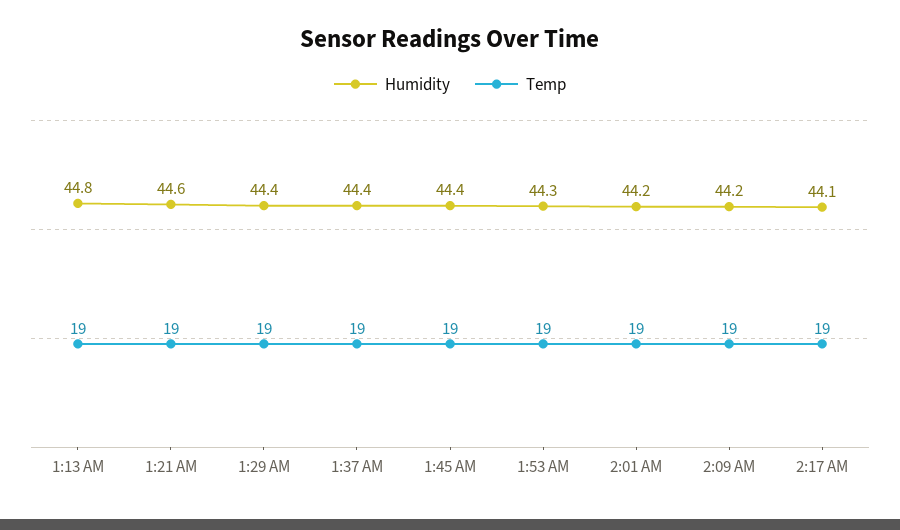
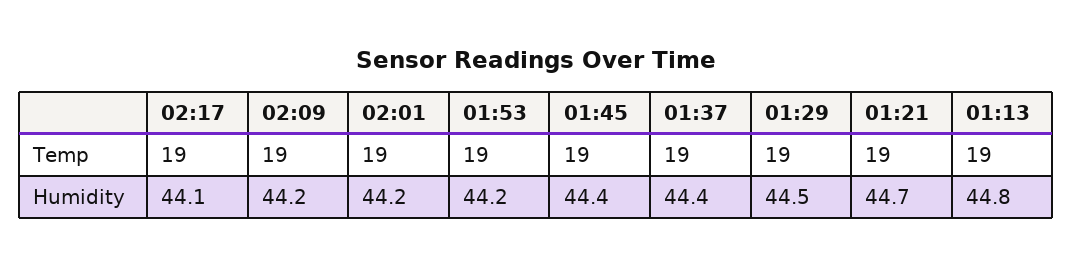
Humidity, 1:21 AM: 44.6 -> 44.7
Humidity, 1:29 AM: 44.4 -> 44.5
Humidity, 1:53 AM: 44.3 -> 44.2

